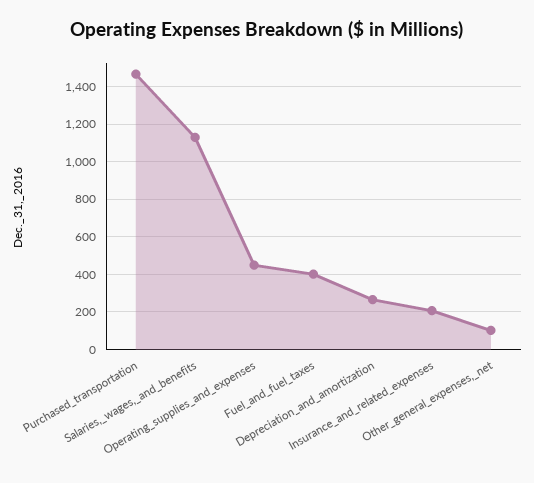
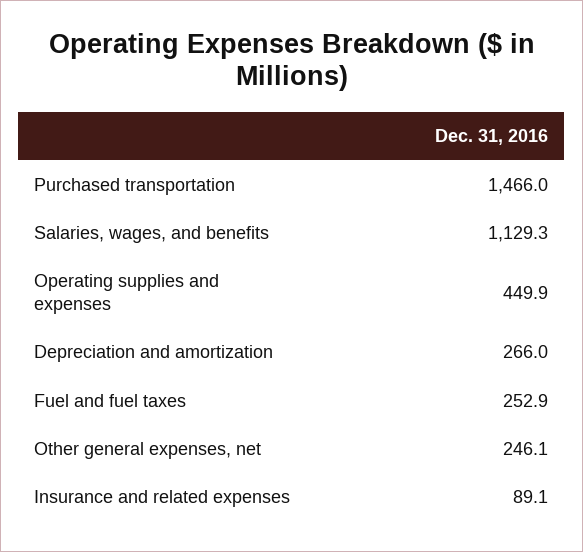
Fuel_and_fuel_taxes: 400 -> 252.9
Insurance_and_related_expenses: 200 -> 89.1
Other_general_expenses,_net: 100 -> 246.1

